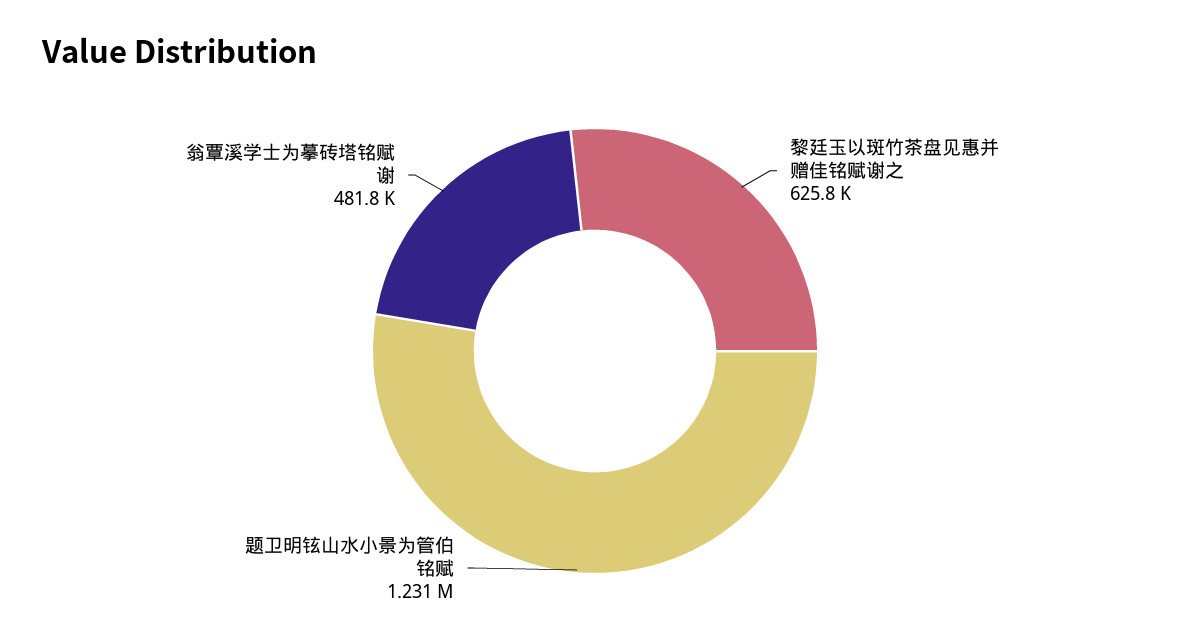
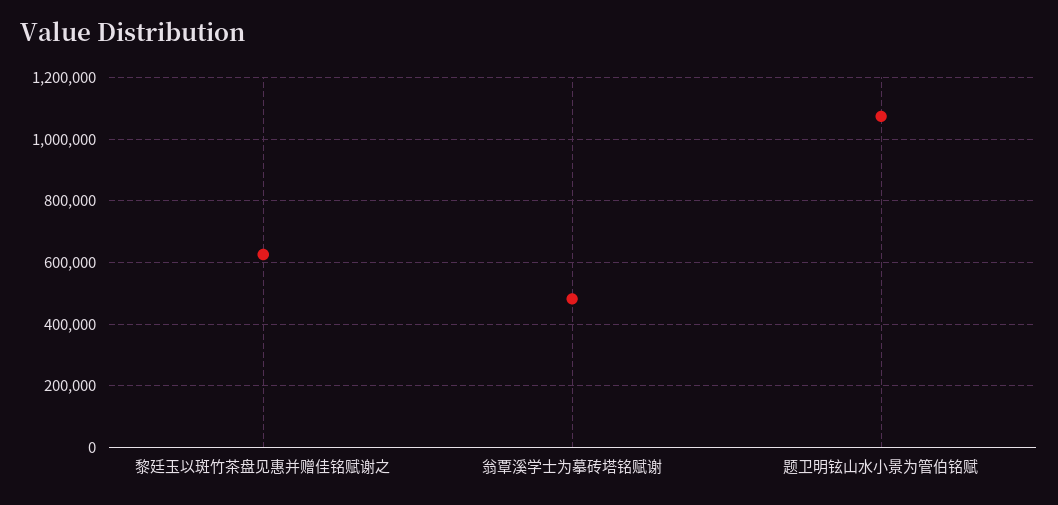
题卫明铉山水小景为管伯铭赋: 1231000 -> 1080000

